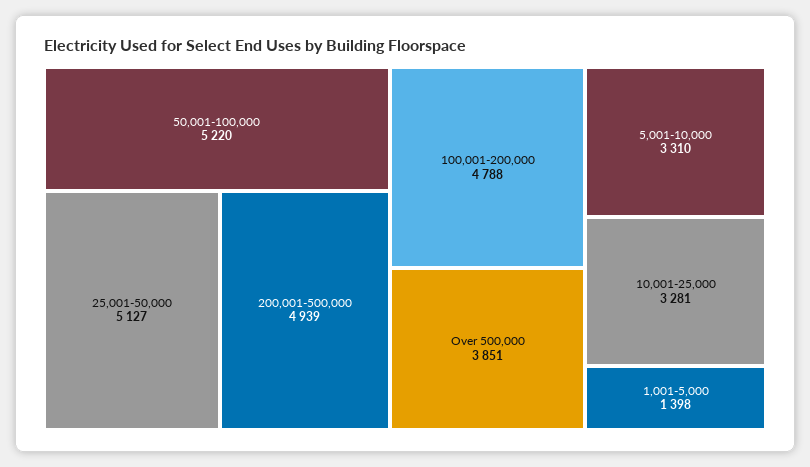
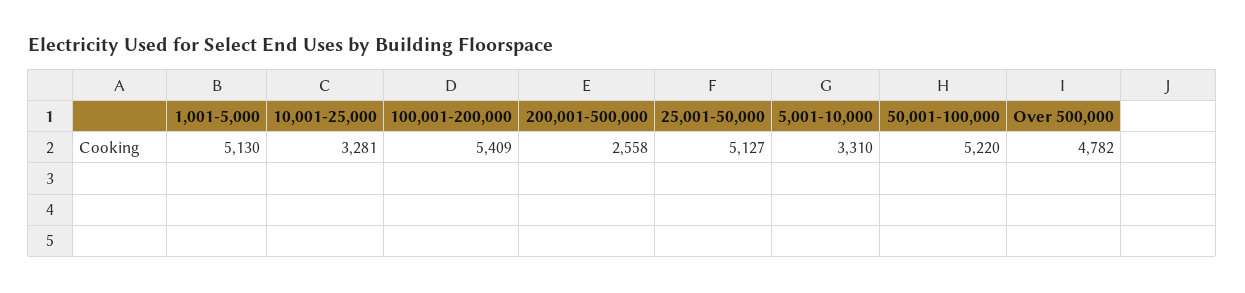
200,001-500,000: 4939 -> 2558
100,001-200,000: 4788 -> 5409
Over 500,000: 3851 -> 4782
1,001-5,000: 1398 -> 5130

